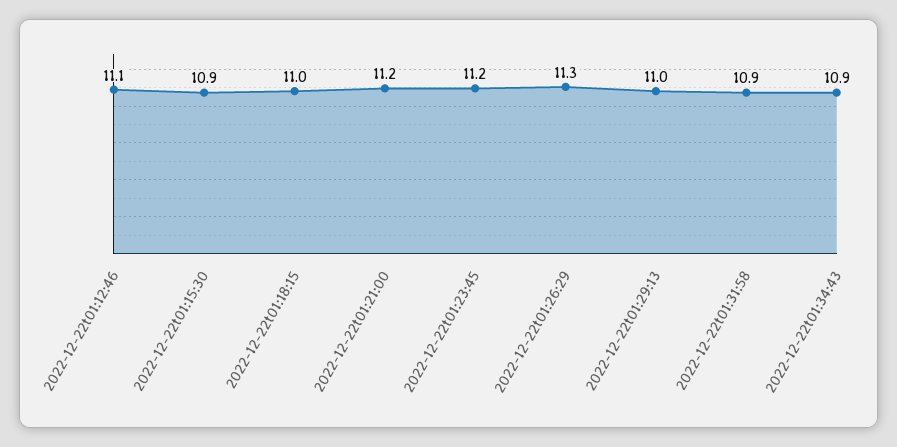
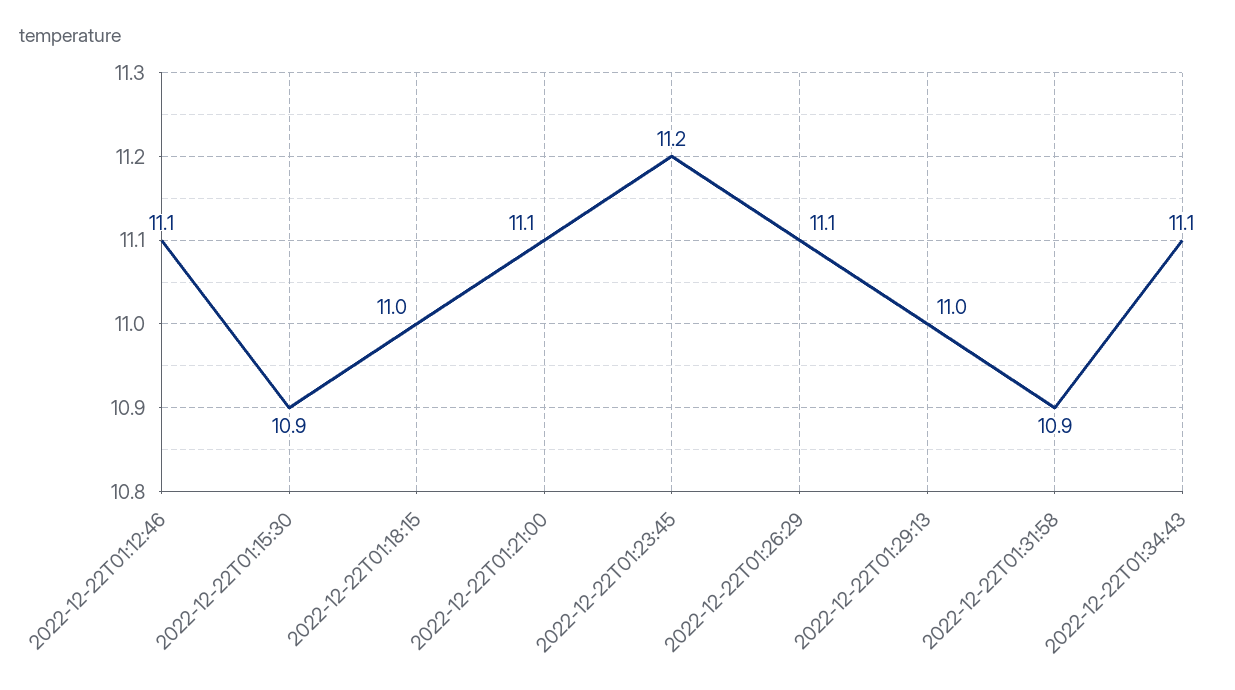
2022-12-22t01:21:00: 11.2 -> 11.1
2022-12-22t01:26:29: 11.3 -> 11.1
2022-12-22t01:34:43: 10.9 -> 11.1

